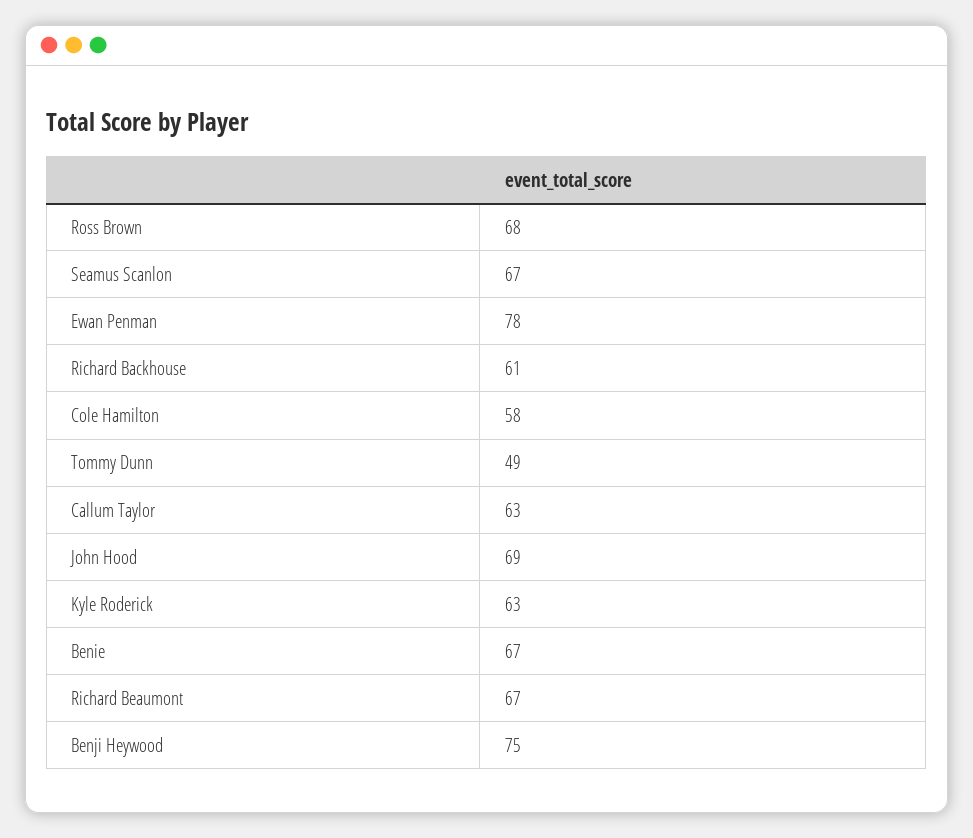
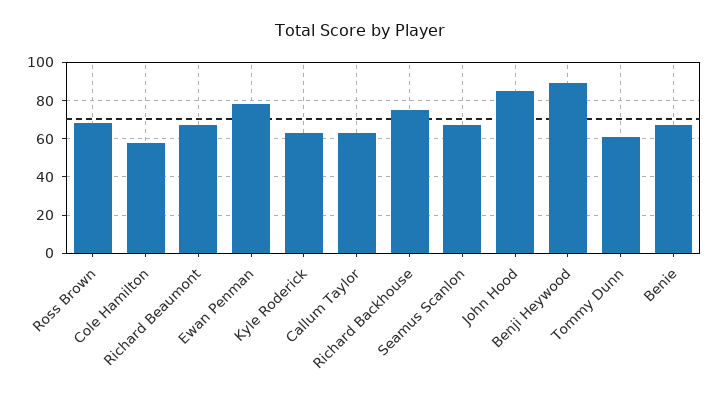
Richard Backhouse: 61 -> 75
Tommy Dunn: 49 -> 60
John Hood: 69 -> 85
Benji Heywood: 75 -> 90

